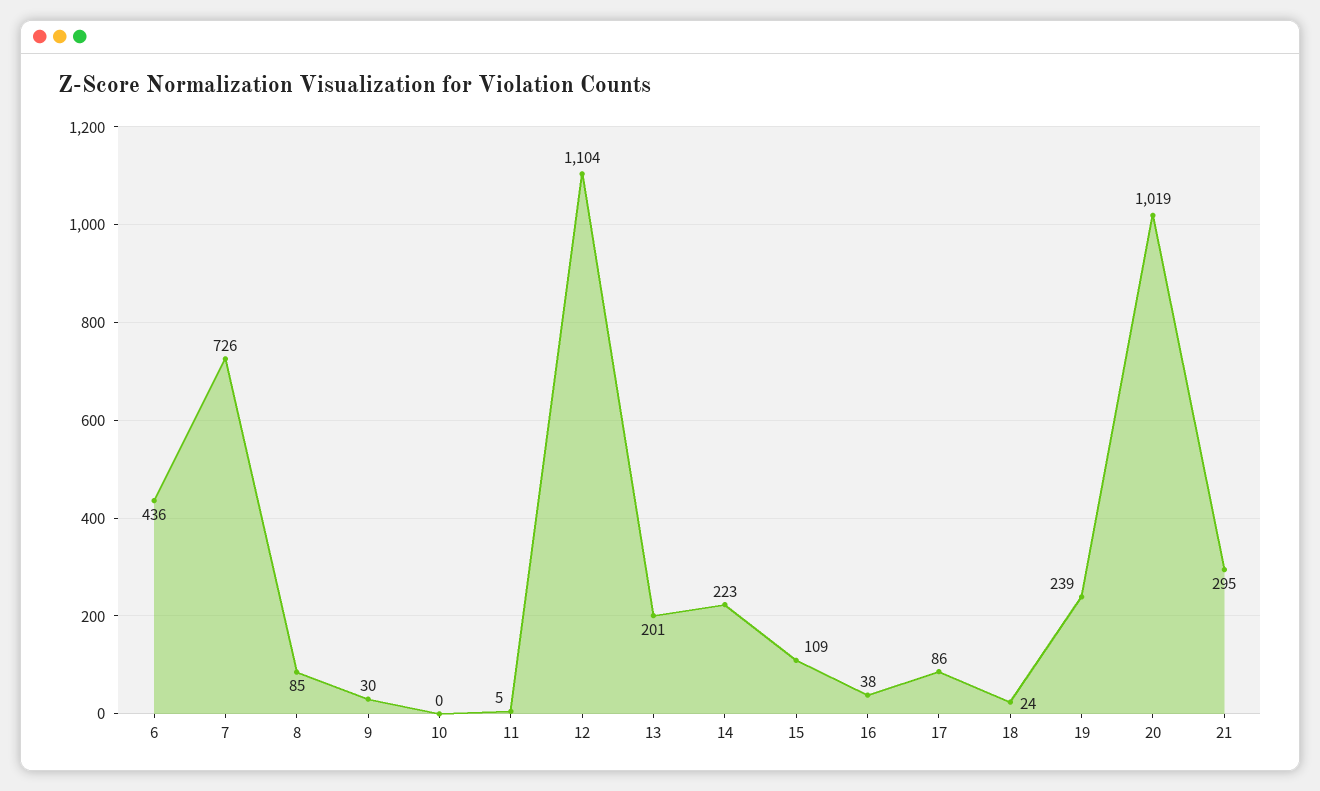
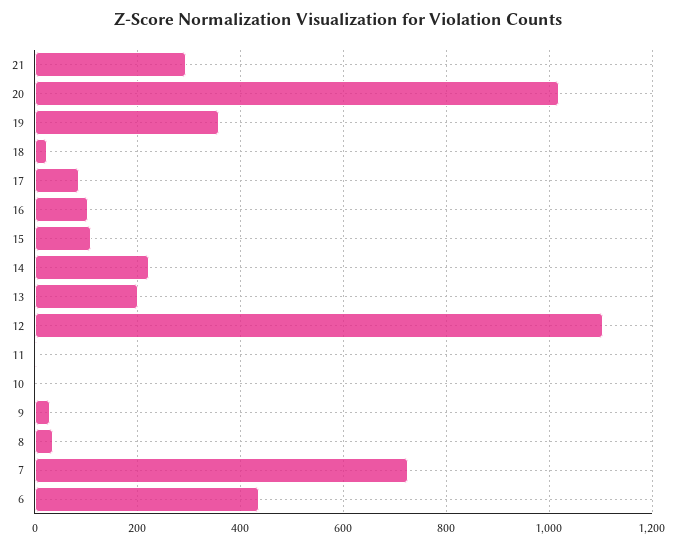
8: 85 -> 40
16: 38 -> 100
19: 239 -> 360

